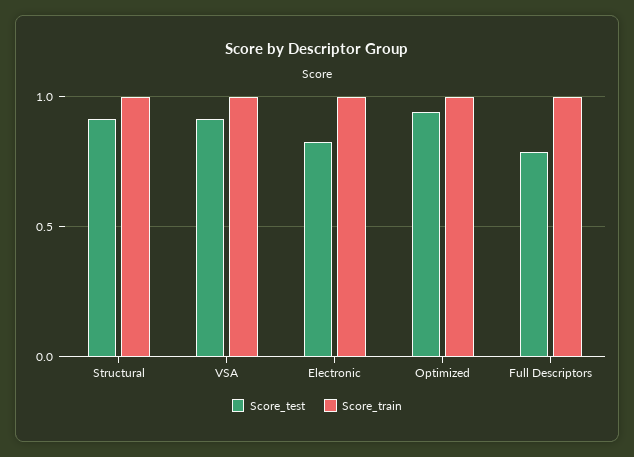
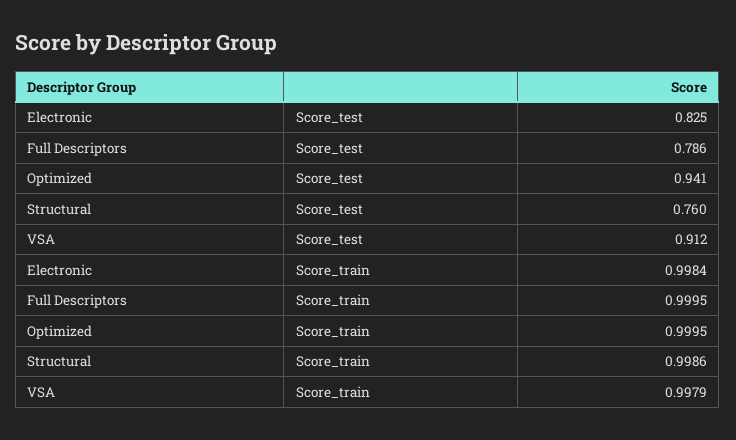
Score_test, Structural: 0.9 -> 0.76

